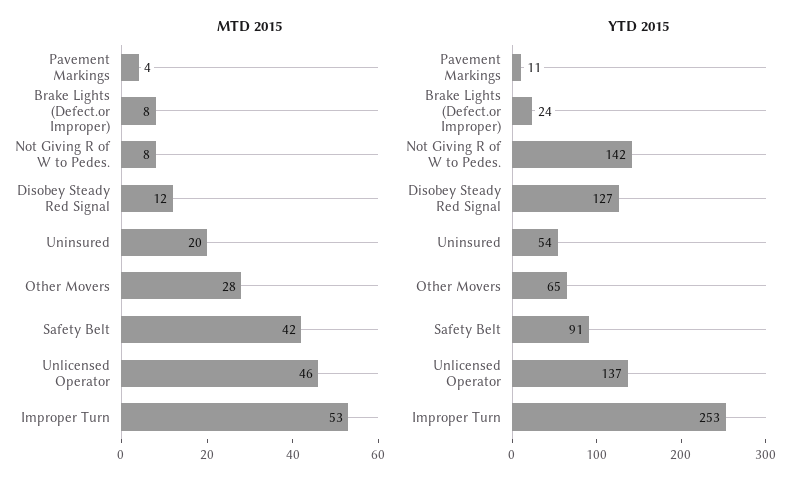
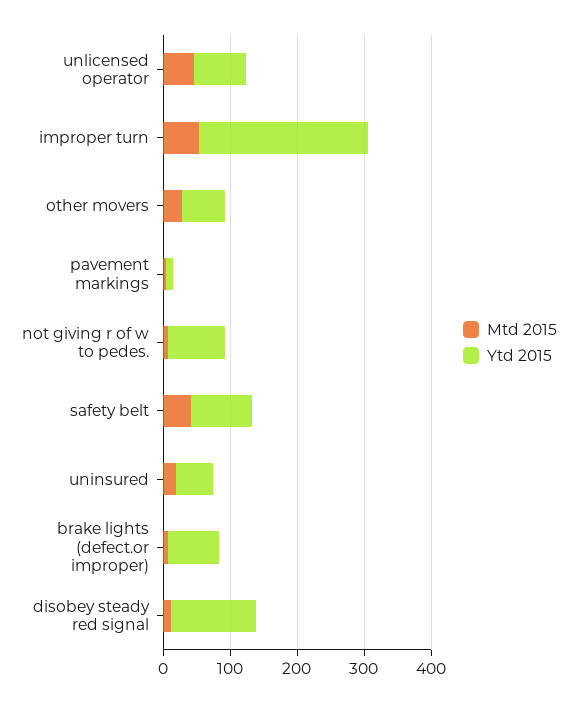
YTD 2015, Brake Lights (Defect.or Improper): 24 -> 80
YTD 2015, Not Giving R of W to Pedes.: 142 -> 80
YTD 2015, Unlicensed Operator: 137 -> 80

